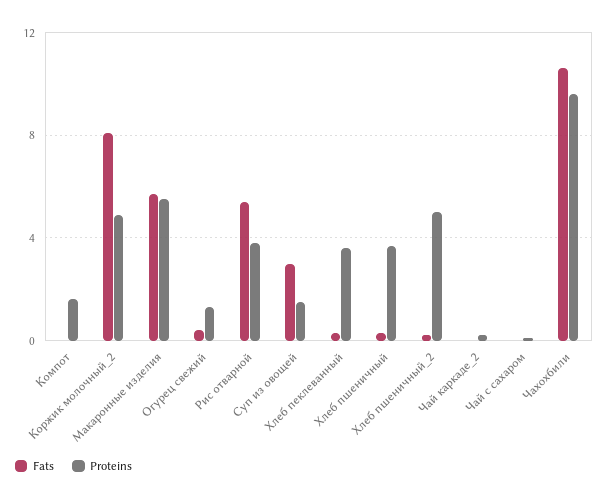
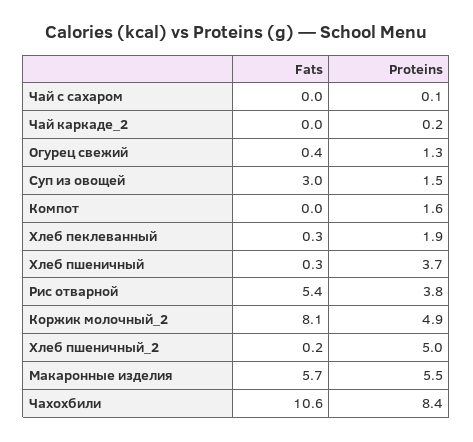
Proteins, Хлеб пеклеванный: 3.5 -> 1.9
Proteins, Чахохбили: 9.5 -> 8.4

